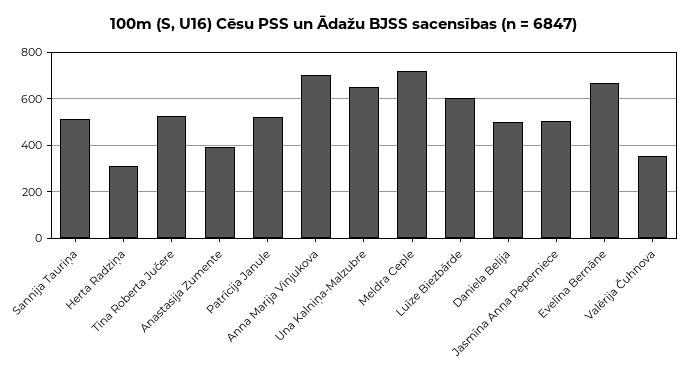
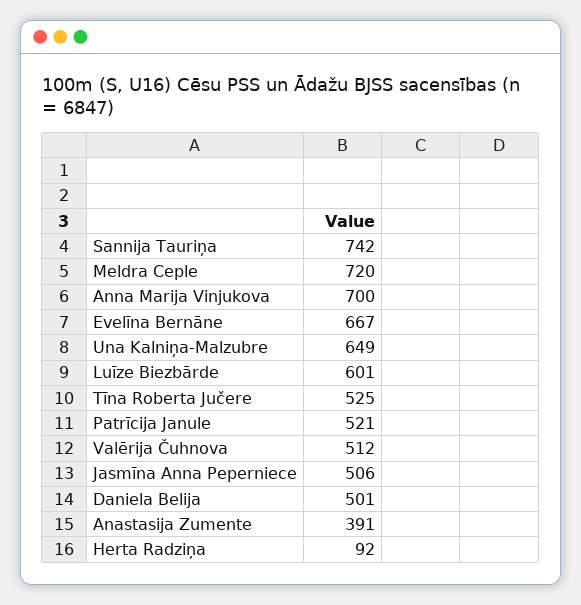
Sannija Tauriņa: 500 -> 742
Herta Radziņa: 300 -> 92
Valērija Čuhnova: 350 -> 512

